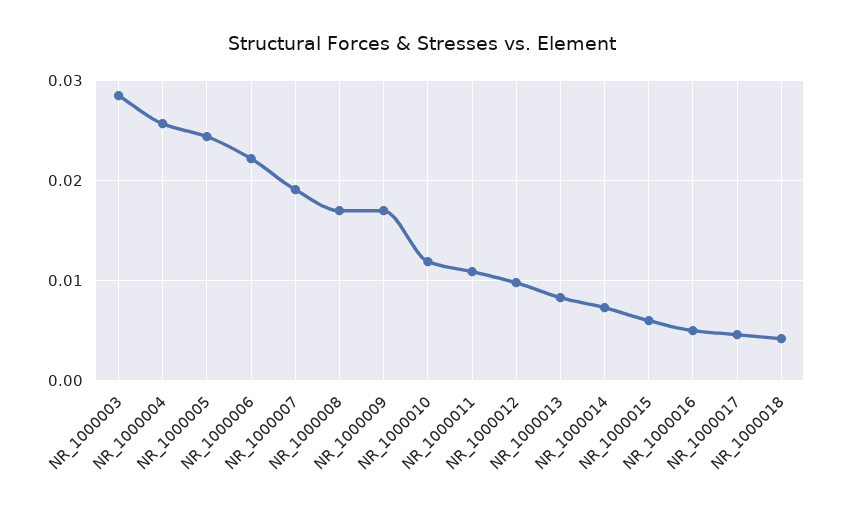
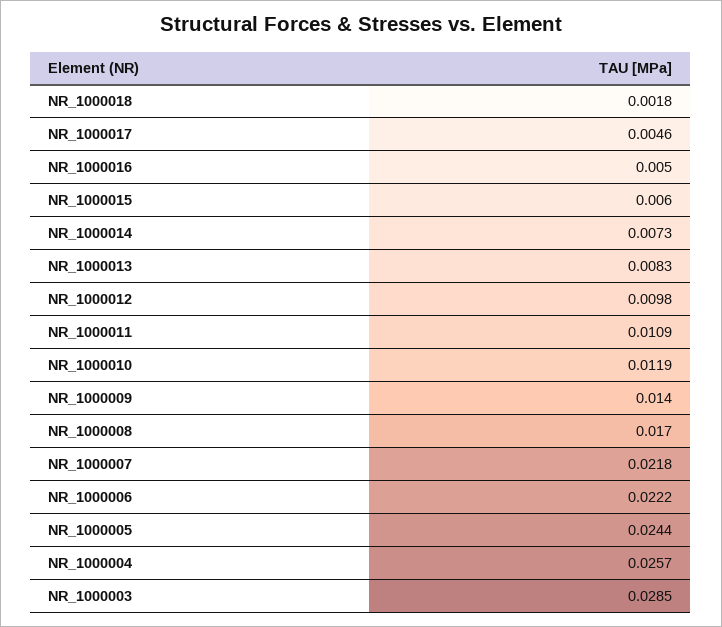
NR_1000007: 0.019 -> 0.0218
NR_1000009: 0.017 -> 0.014
NR_1000018: 0.004 -> 0.0018

